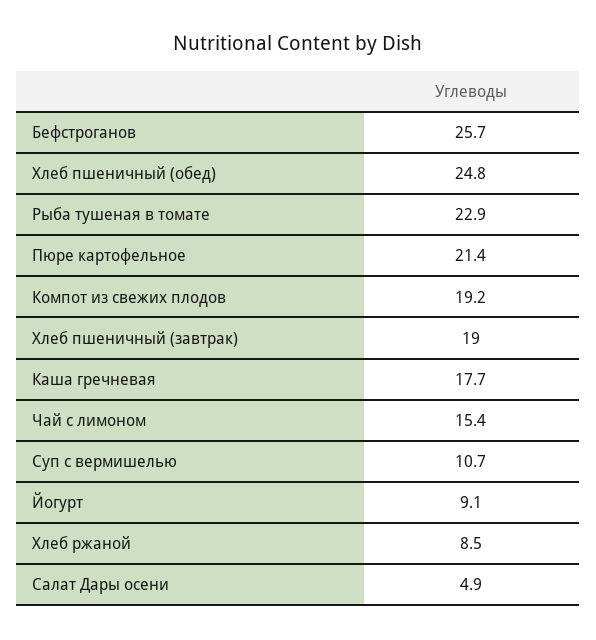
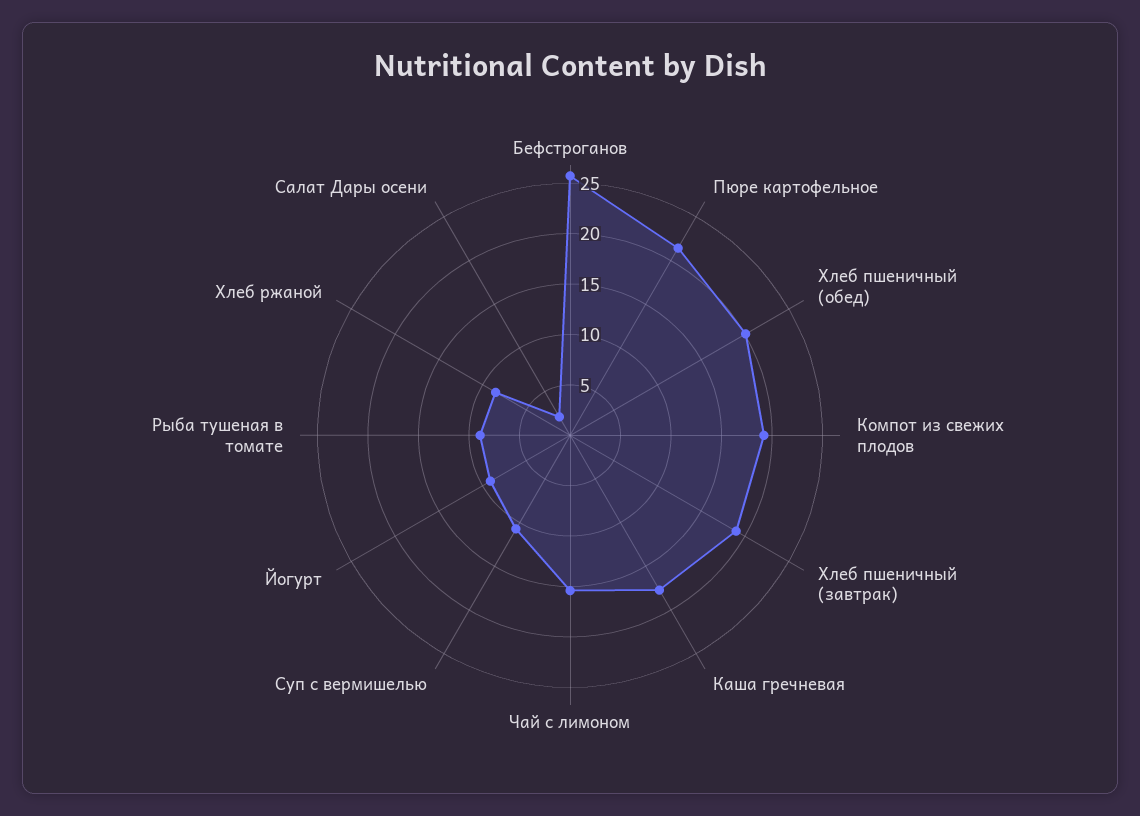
Хлеб пшеничный (обед): 24.8 -> 20
Рыба тушеная в томате: 22.9 -> 9
Салат Дары осени: 4.9 -> 2

